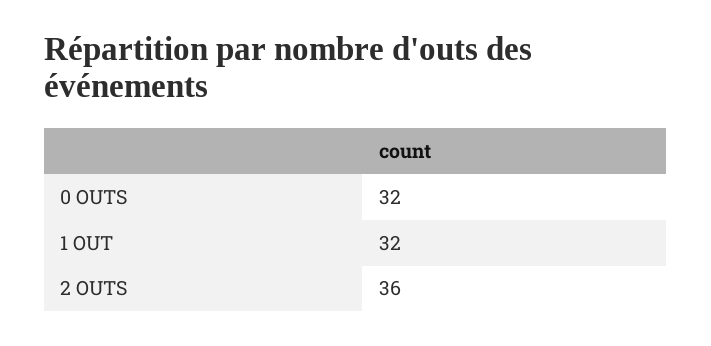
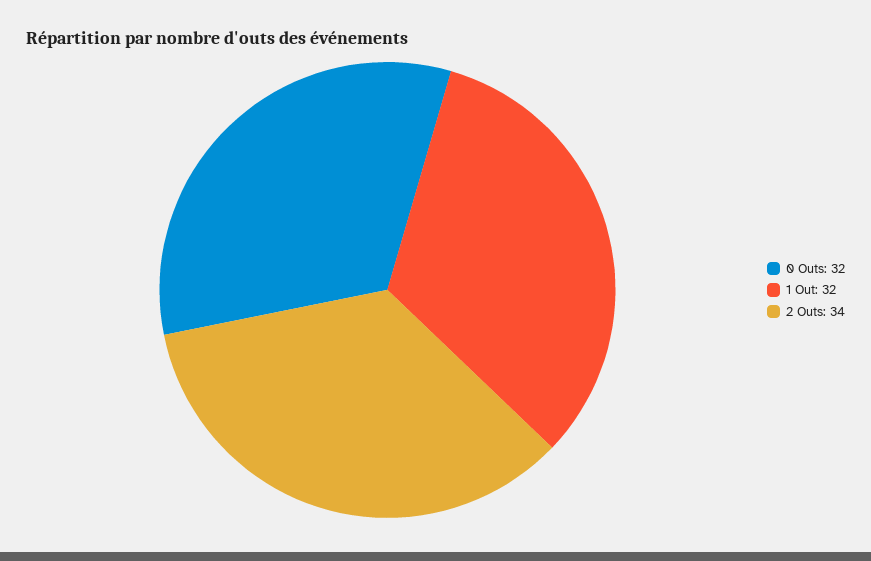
2 OUTS: 36 -> 34

